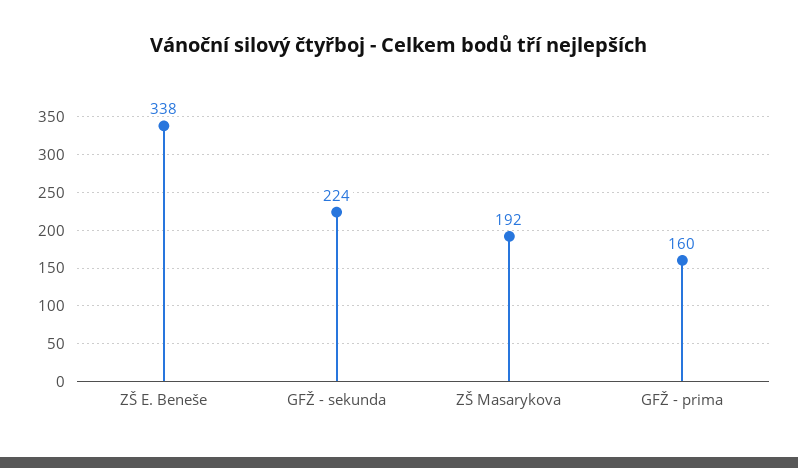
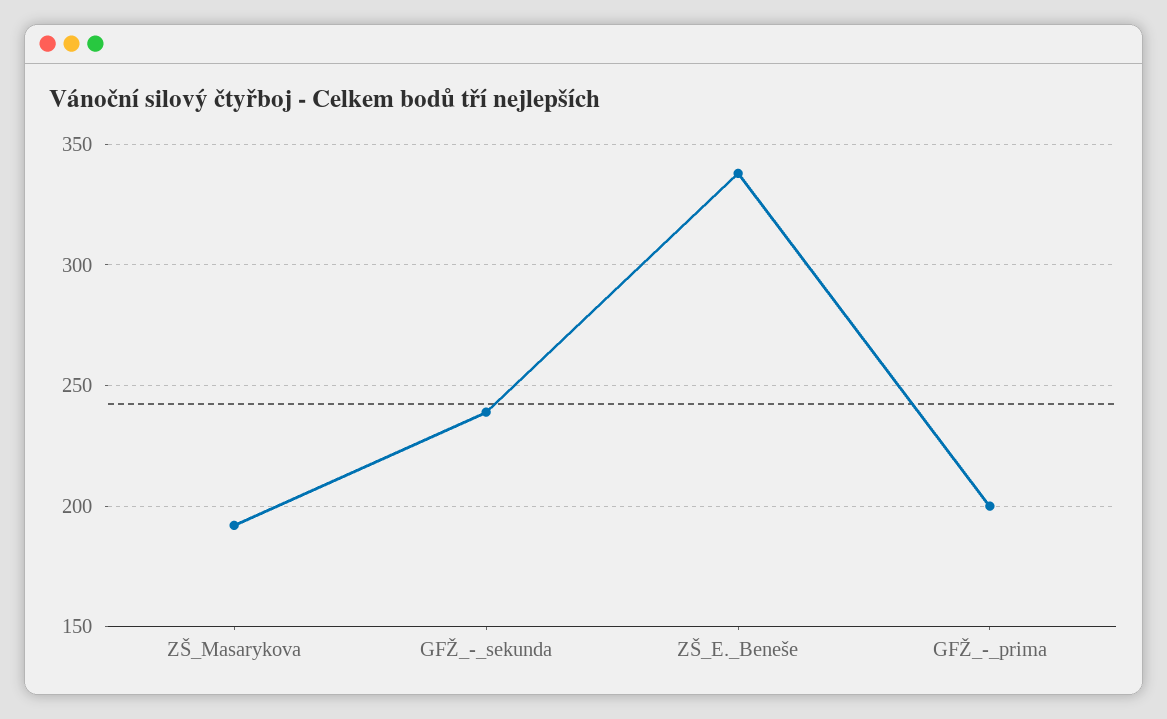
GFŽ - sekunda: 224 -> 240
GFŽ - prima: 160 -> 200

